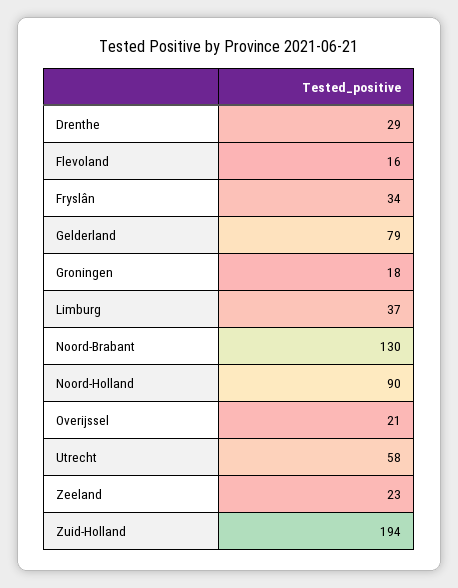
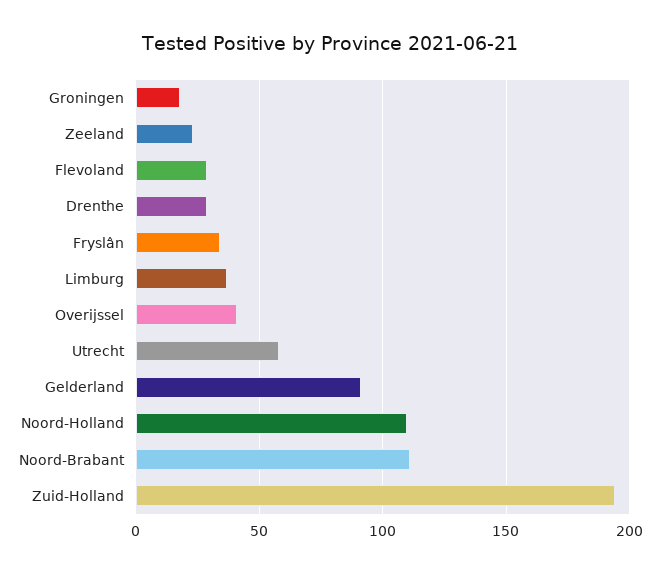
Flevoland: 16 -> 30
Gelderland: 79 -> 90
Noord-Brabant: 130 -> 110
Noord-Holland: 90 -> 110
Overijssel: 21 -> 40

